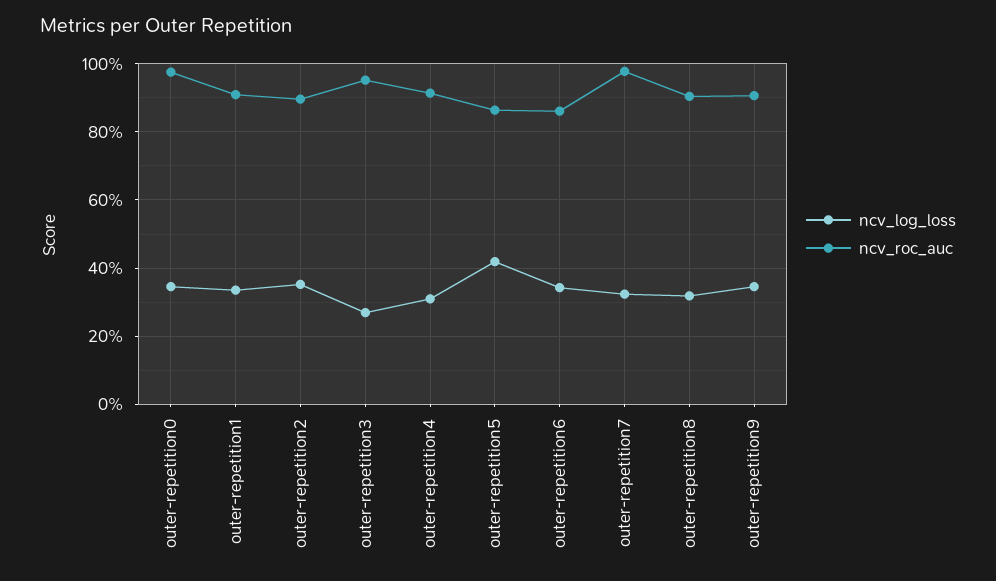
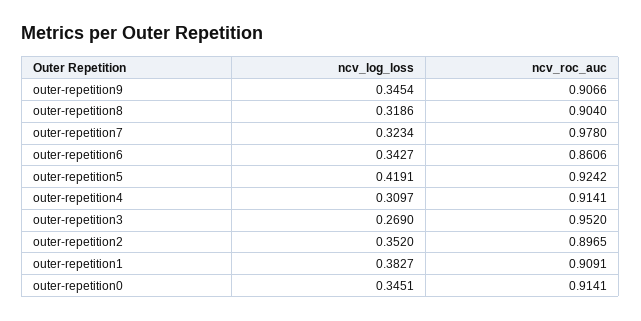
ncv_roc_auc, outer-repetition0: 0.98 -> 0.9141
ncv_log_loss, outer-repetition1: 0.34 -> 0.3827
ncv_roc_auc, outer-repetition5: 0.86 -> 0.9242

